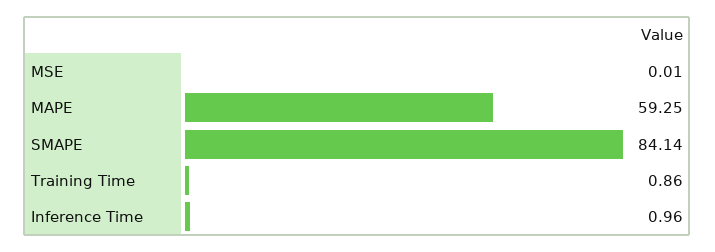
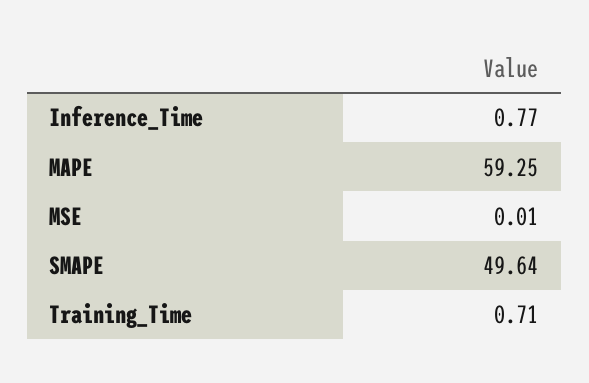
SMAPE: 84.14 -> 49.64
Training Time: 0.86 -> 0.71
Inference Time: 0.96 -> 0.77

